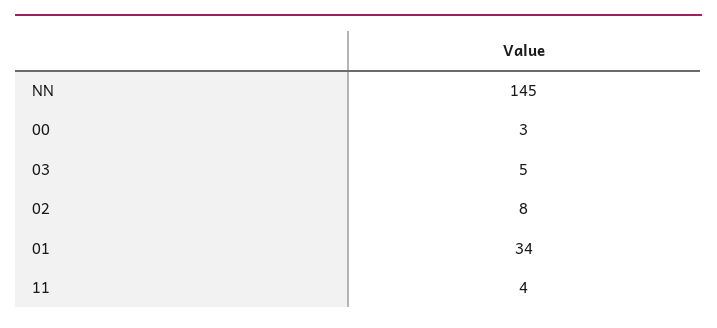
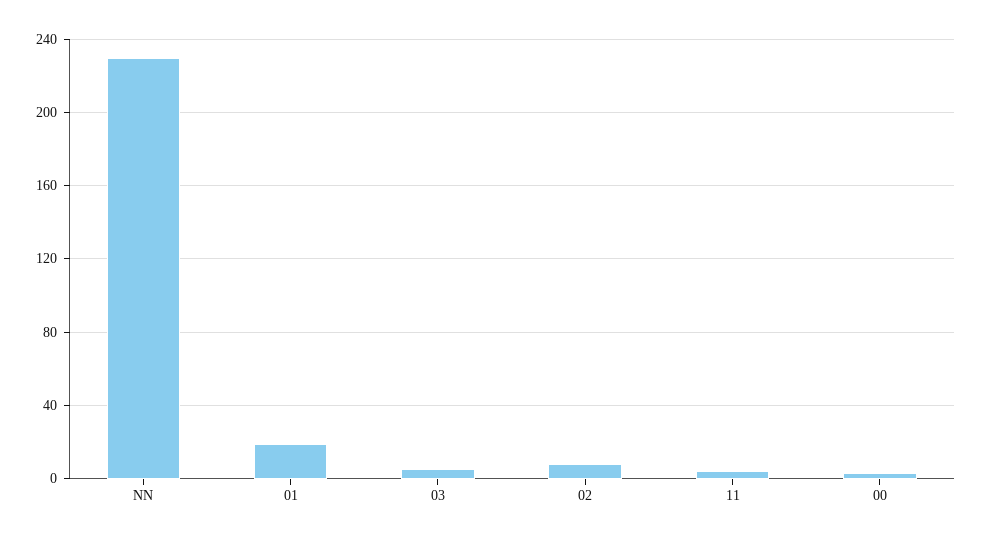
NN: 145 -> 230
01: 34 -> 20

